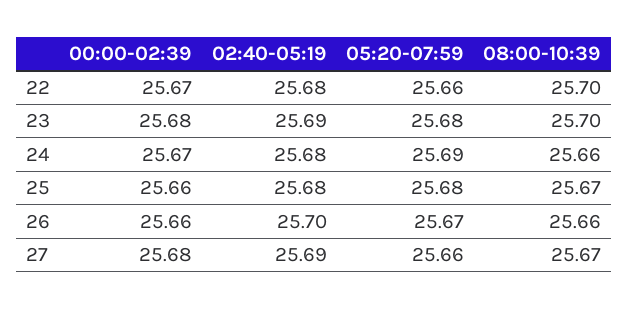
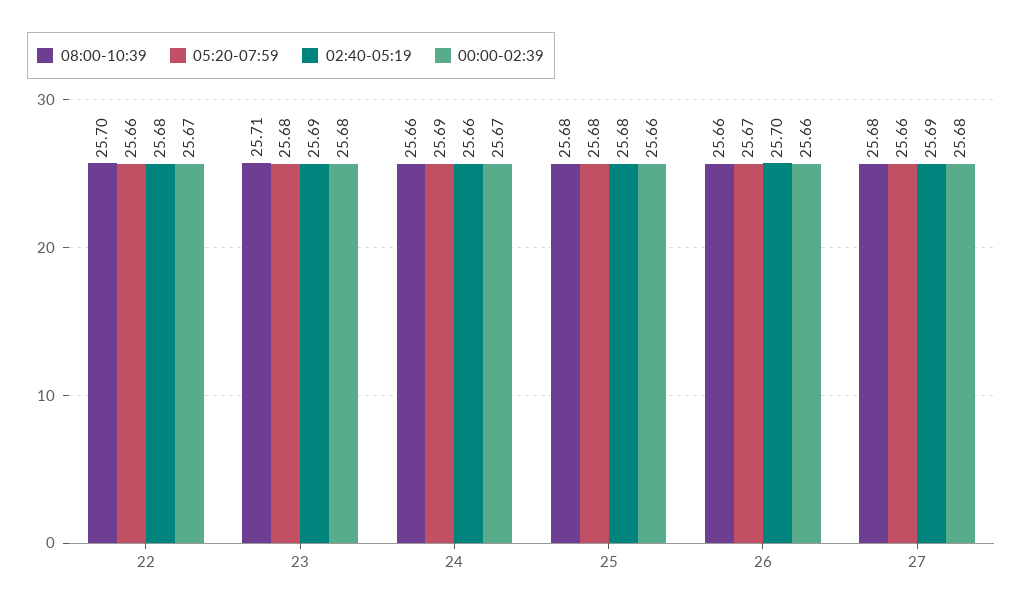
08:00-10:39, 23: 25.7 -> 25.71
02:40-05:19, 24: 25.68 -> 25.66
08:00-10:39, 25: 25.67 -> 25.68
08:00-10:39, 27: 25.67 -> 25.68

